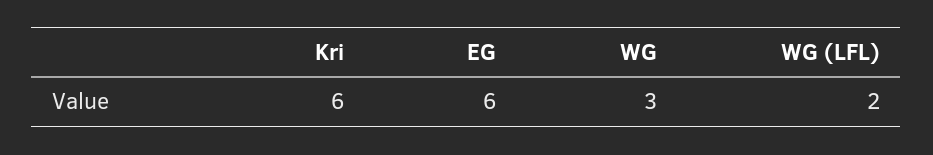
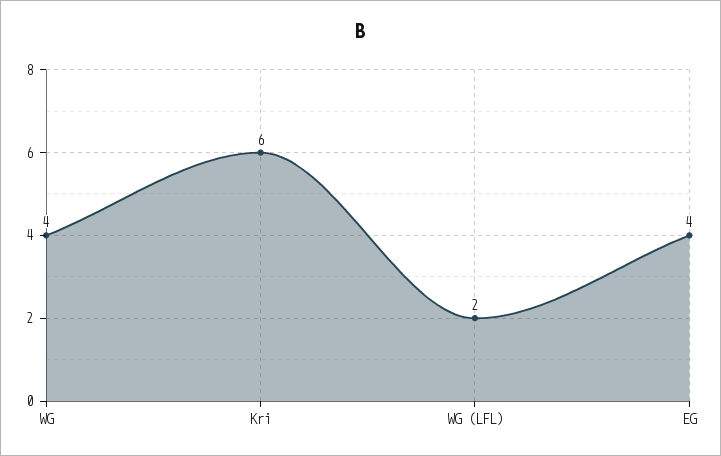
EG: 6 -> 4
WG: 3 -> 4

